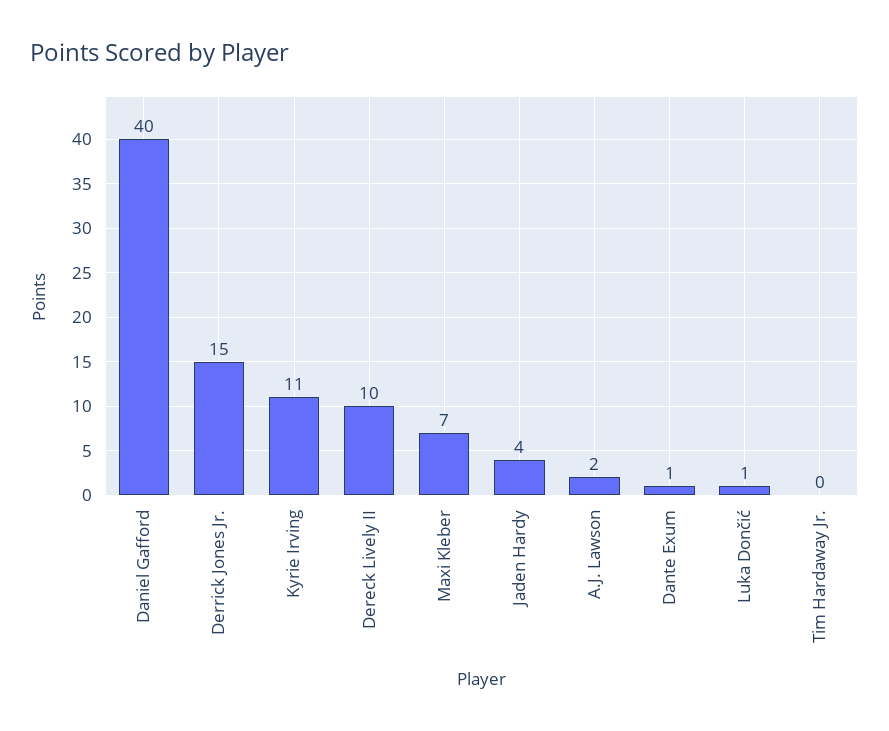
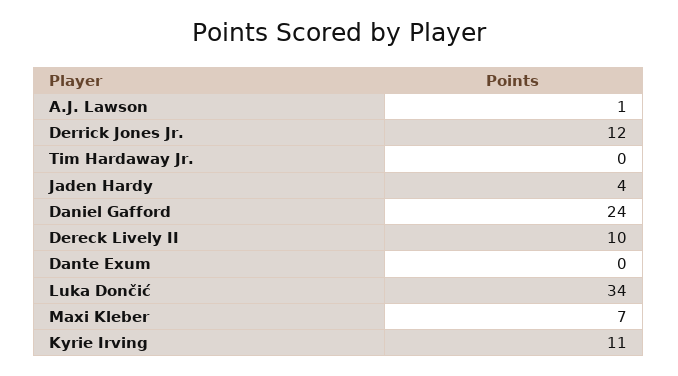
Daniel Gafford: 40 -> 24
Derrick Jones Jr.: 15 -> 12
A.J. Lawson: 2 -> 1
Dante Exum: 1 -> 0
Luka Dončić: 1 -> 34

